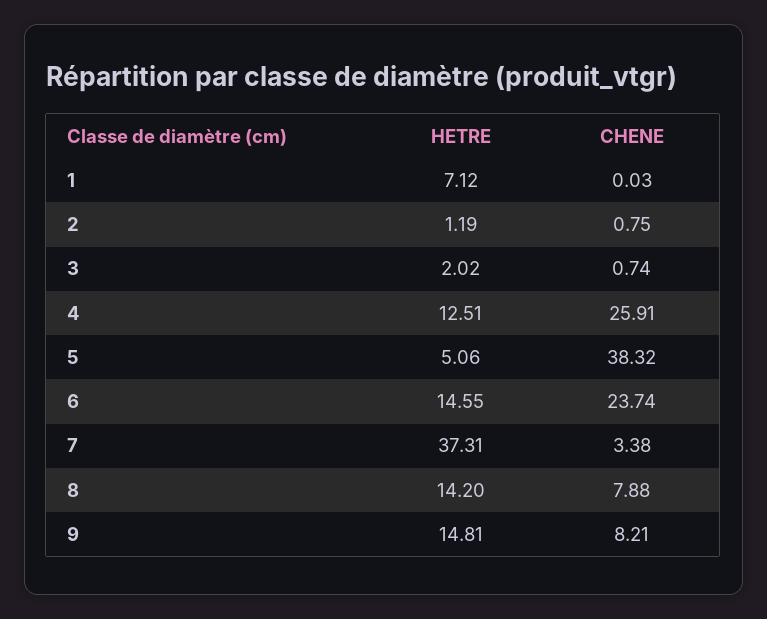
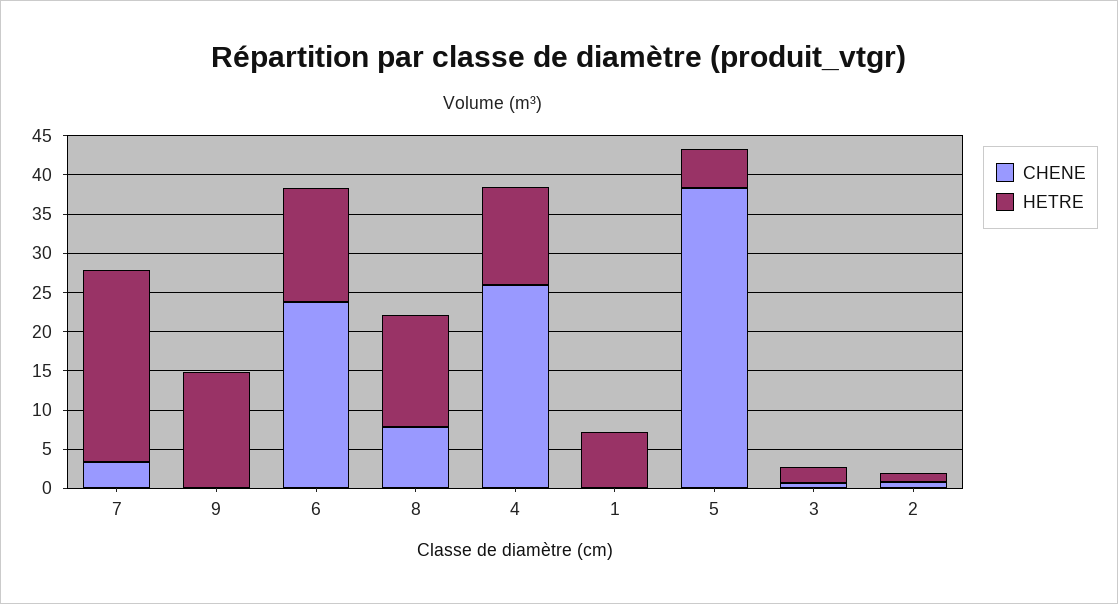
HETRE, 7: 37.31 -> 25
CHENE, 9: 8.21 -> 0

